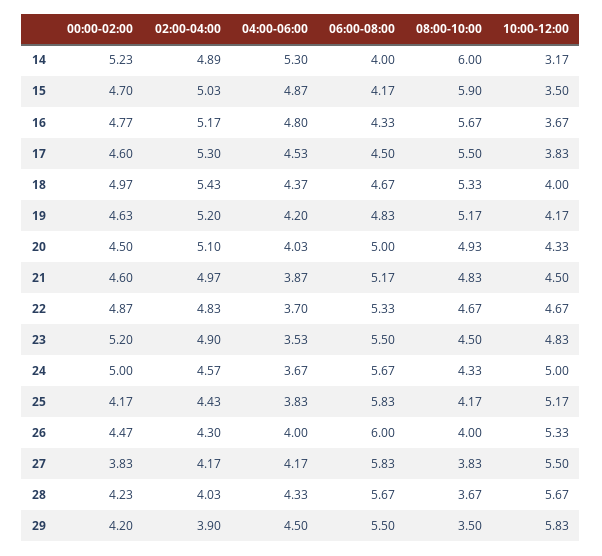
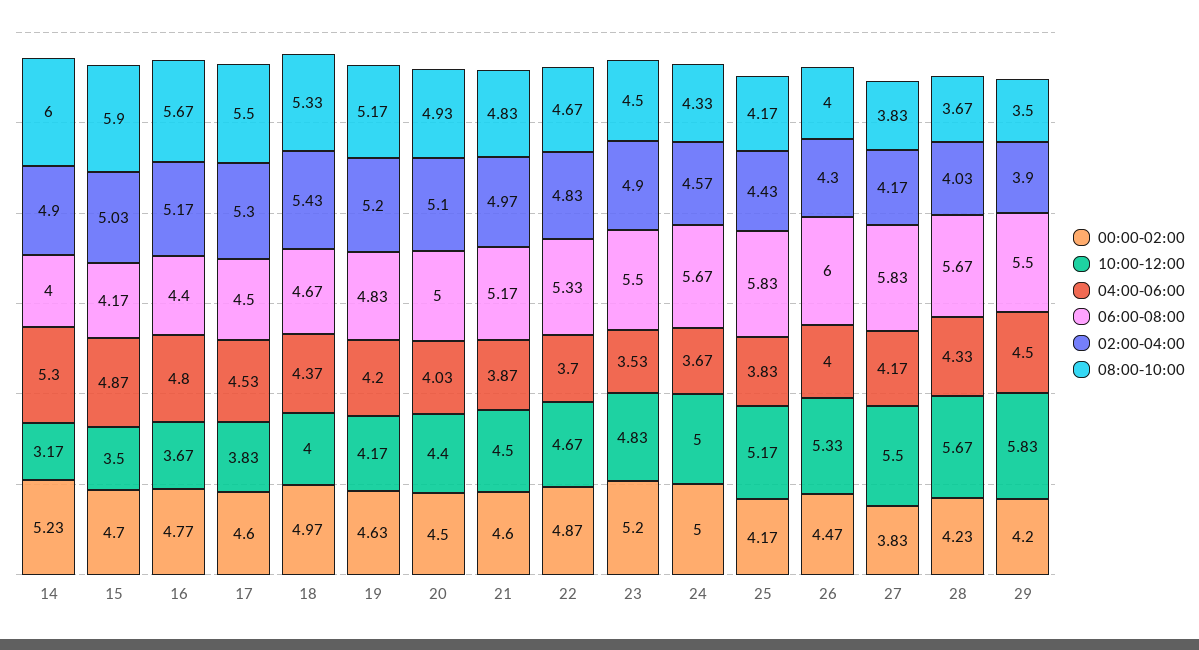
02:00-04:00, 14: 4.89 -> 4.9
06:00-08:00, 16: 4.33 -> 4.4
10:00-12:00, 20: 4.33 -> 4.4

